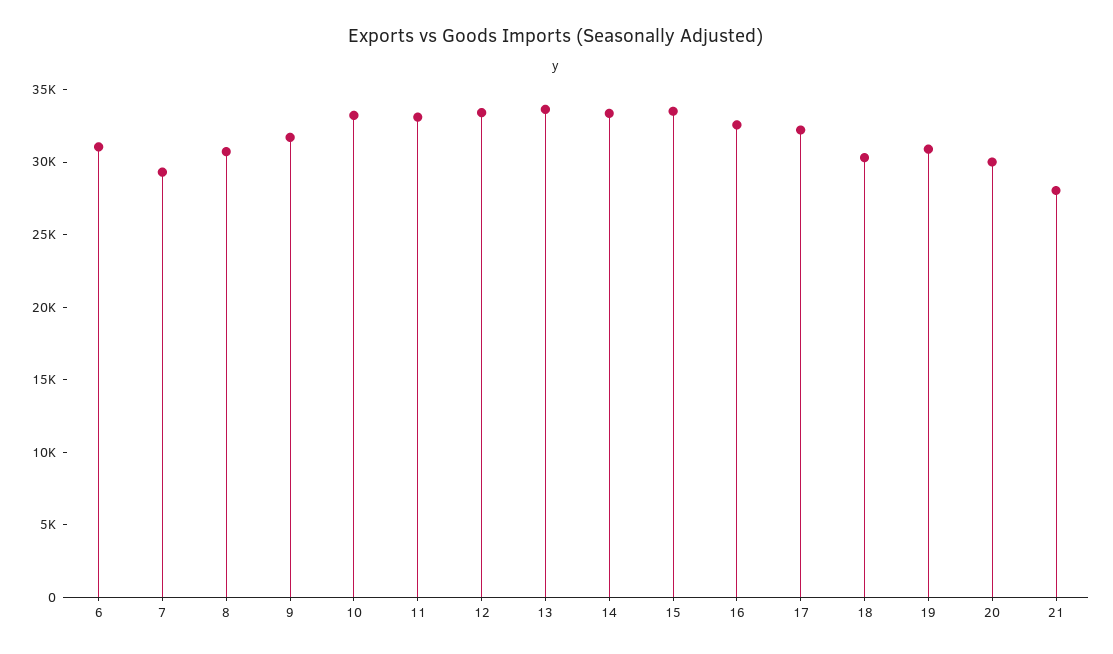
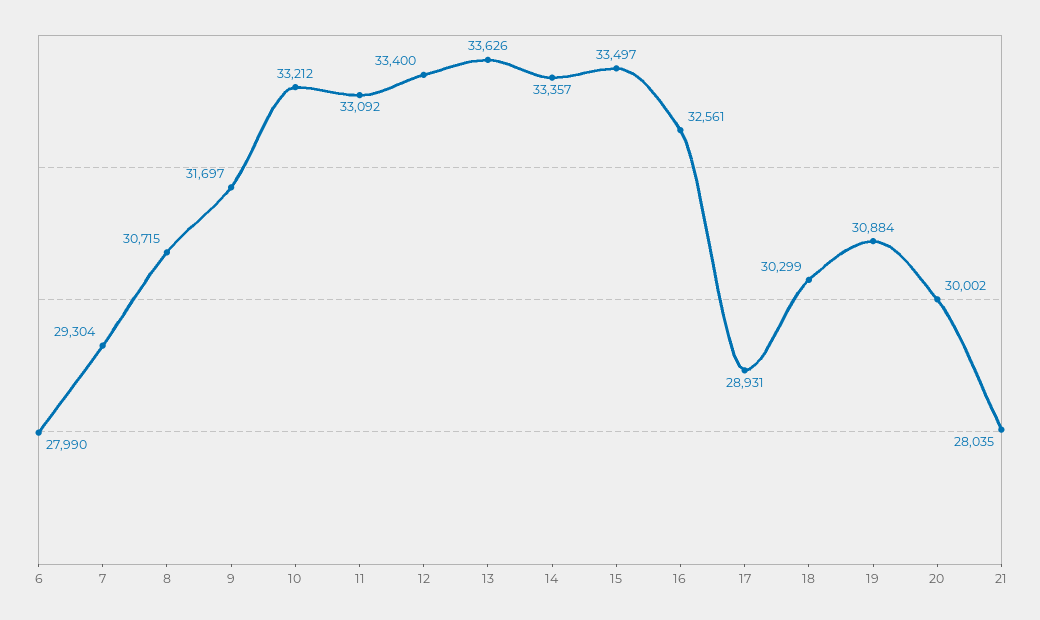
6: 31000 -> 27990
17: 32000 -> 28931

